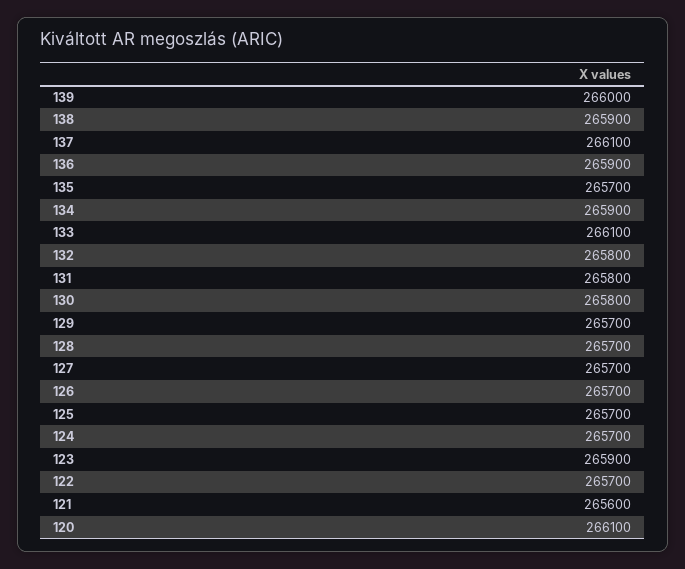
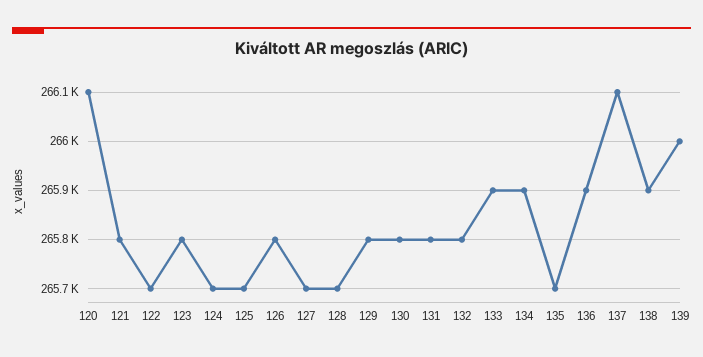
133: 266100 -> 265900
129: 265700 -> 265800
126: 265700 -> 265800
123: 265900 -> 265800
121: 265600 -> 265800

